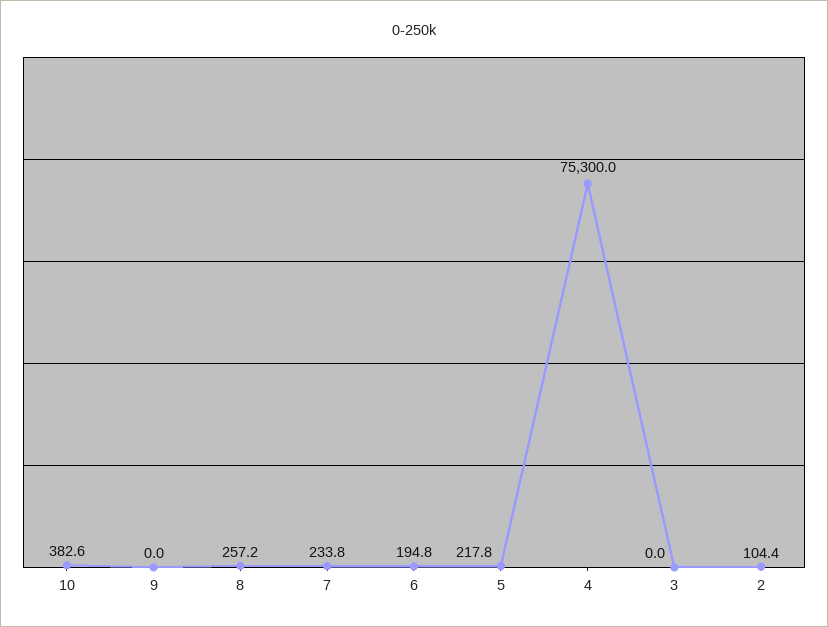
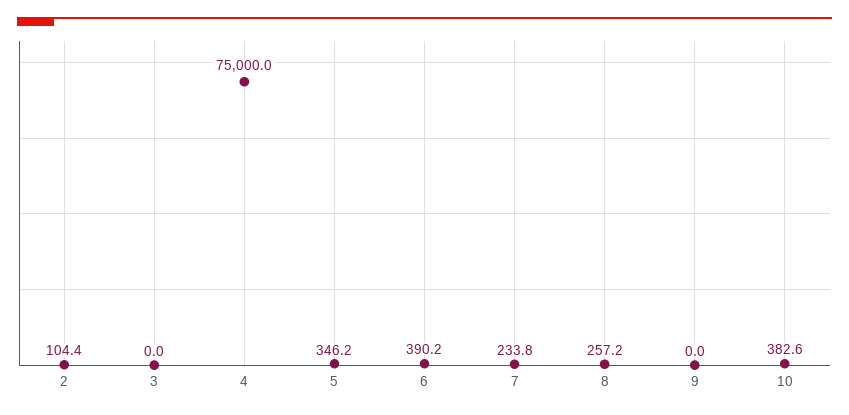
6: 194.8 -> 390.2
5: 217.8 -> 346.2
4: 75300 -> 75000

